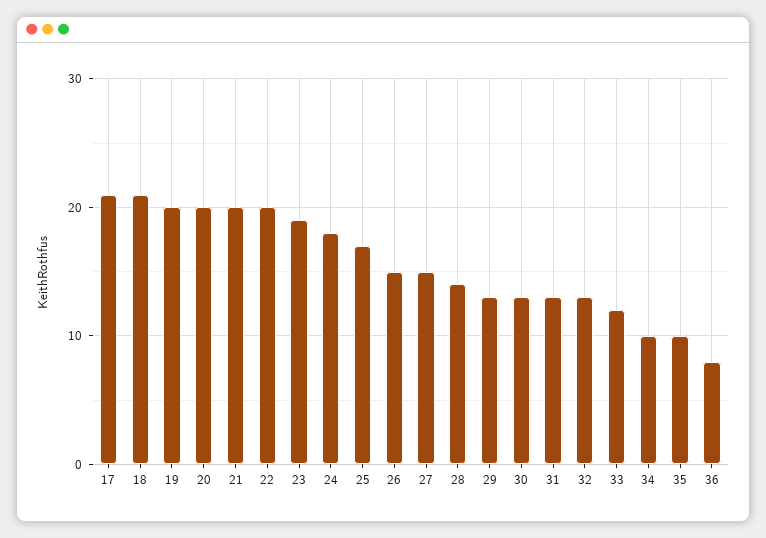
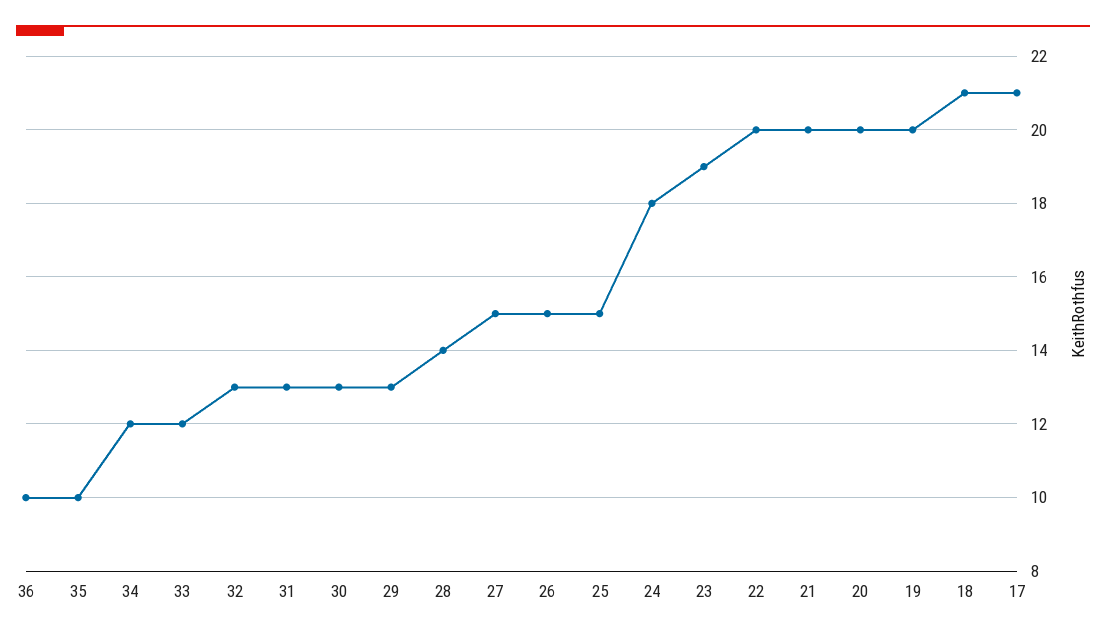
25: 17 -> 15
34: 10 -> 12
36: 8 -> 10

